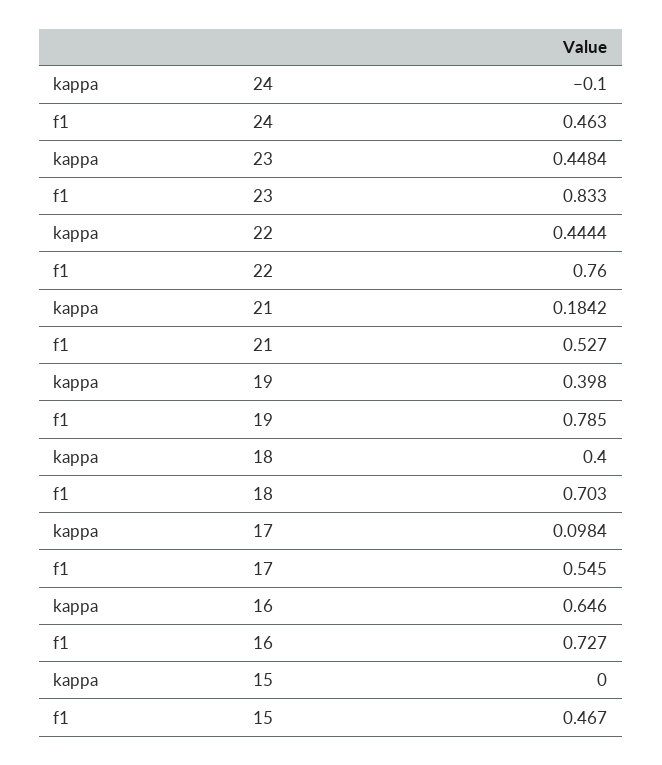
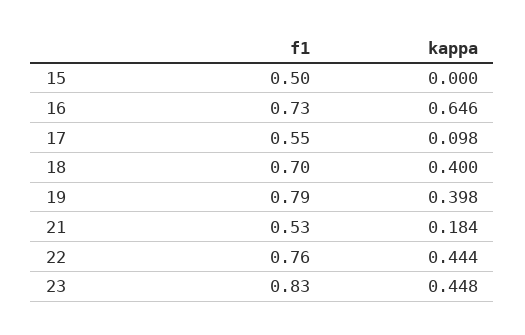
kappa, 24: -0.1 -> none
f1, 24: 0.463 -> none
f1, 15: 0.467 -> 0.5

